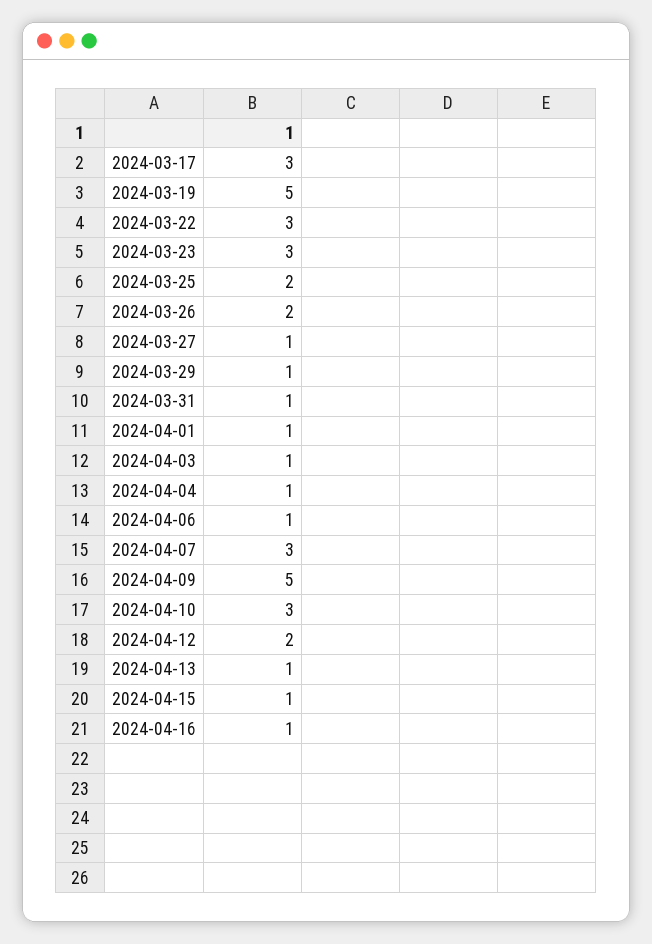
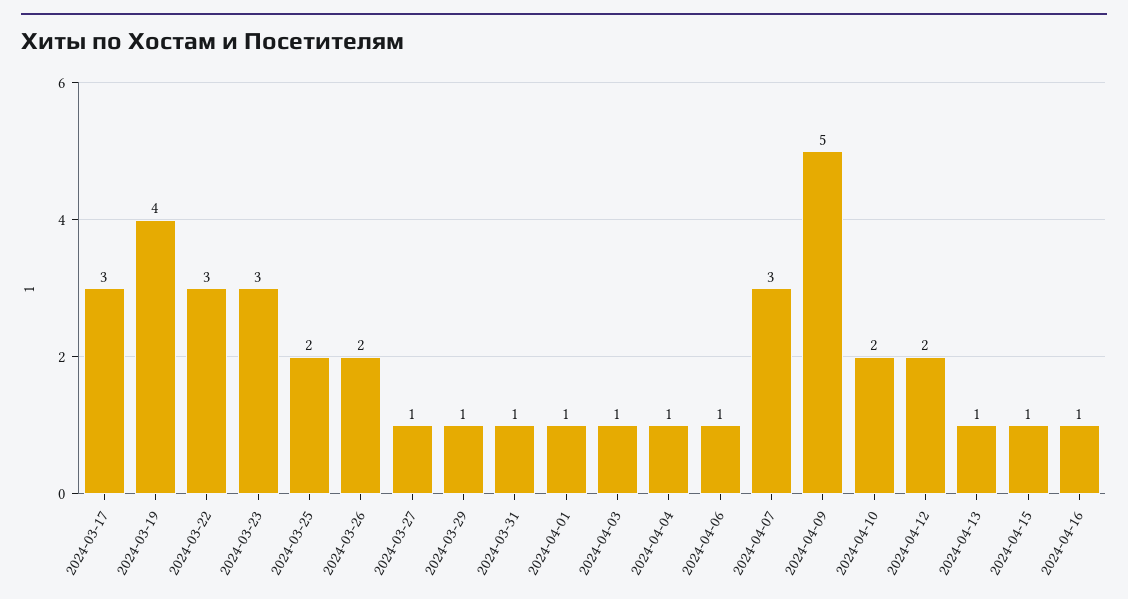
2024-03-19: 5 -> 4
2024-04-10: 3 -> 2

